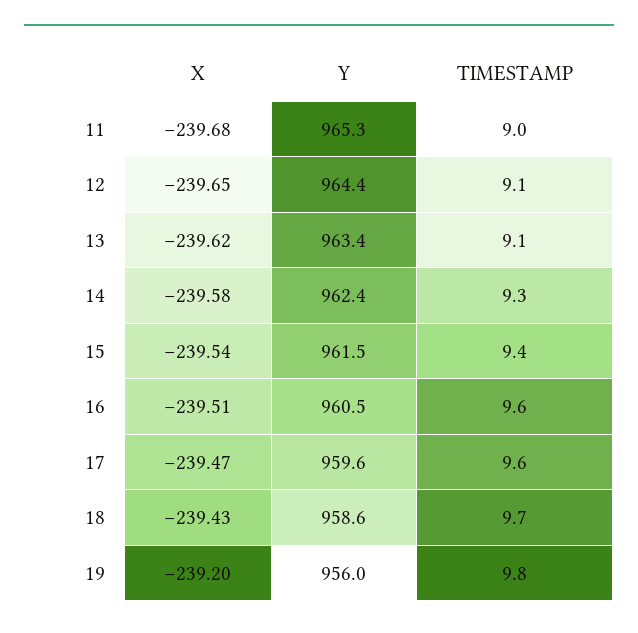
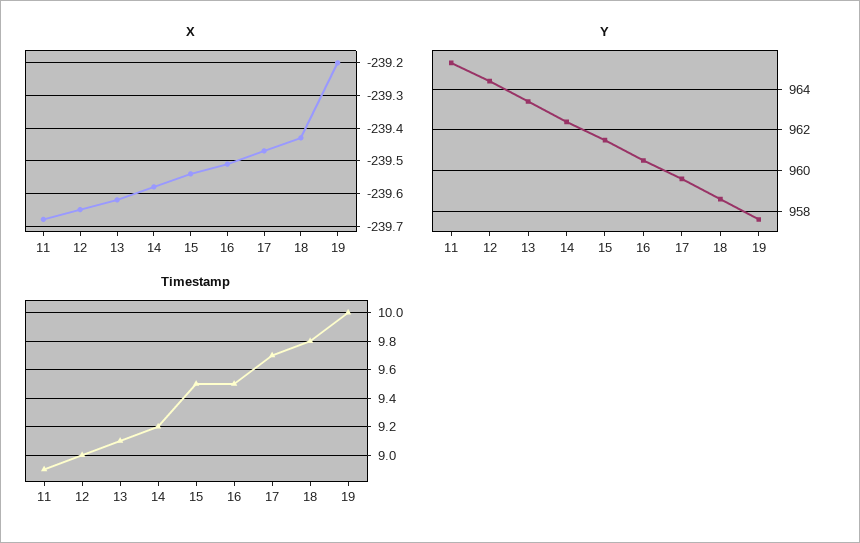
TIMESTAMP, 11: 9 -> 8.9
TIMESTAMP, 12: 9.1 -> 9
TIMESTAMP, 14: 9.3 -> 9.2
TIMESTAMP, 15: 9.4 -> 9.5
TIMESTAMP, 16: 9.6 -> 9.5
TIMESTAMP, 17: 9.6 -> 9.7
TIMESTAMP, 18: 9.7 -> 9.8
Y, 19: 956 -> 957.5
TIMESTAMP, 19: 9.8 -> 10

